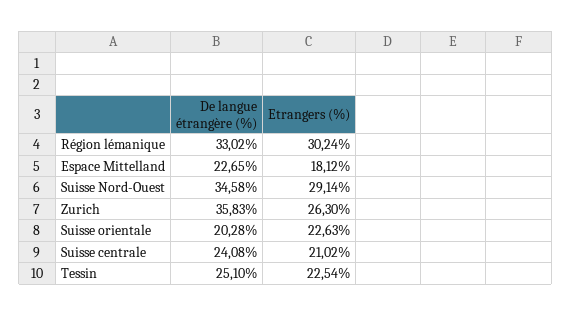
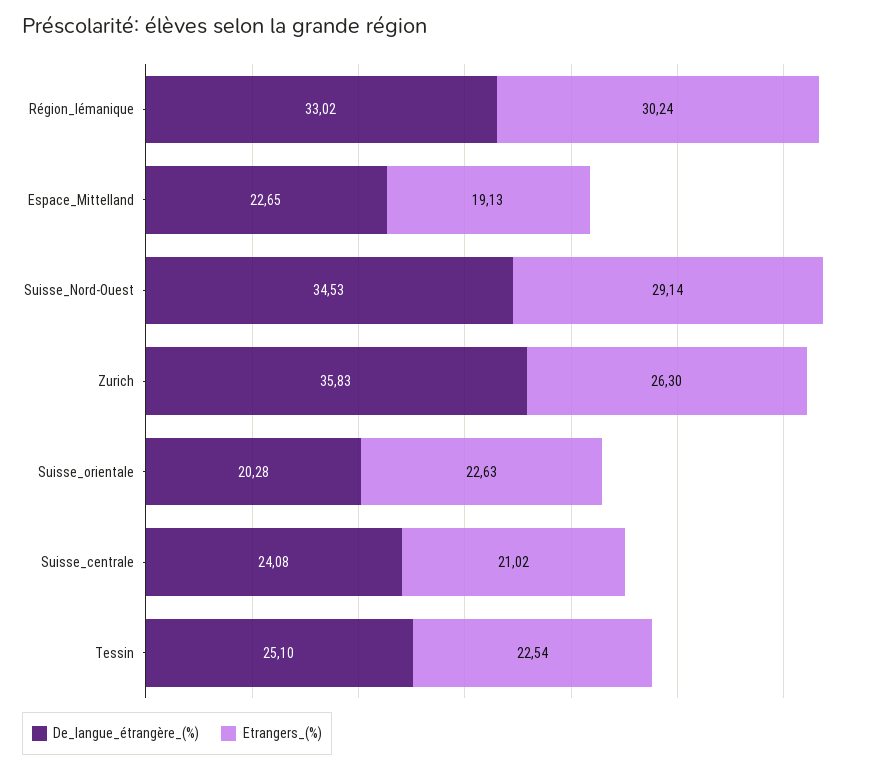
Etrangers (%), Espace Mittelland: 18.12 -> 19.13
De langue étrangère (%), Suisse Nord-Ouest: 34.58 -> 34.53

